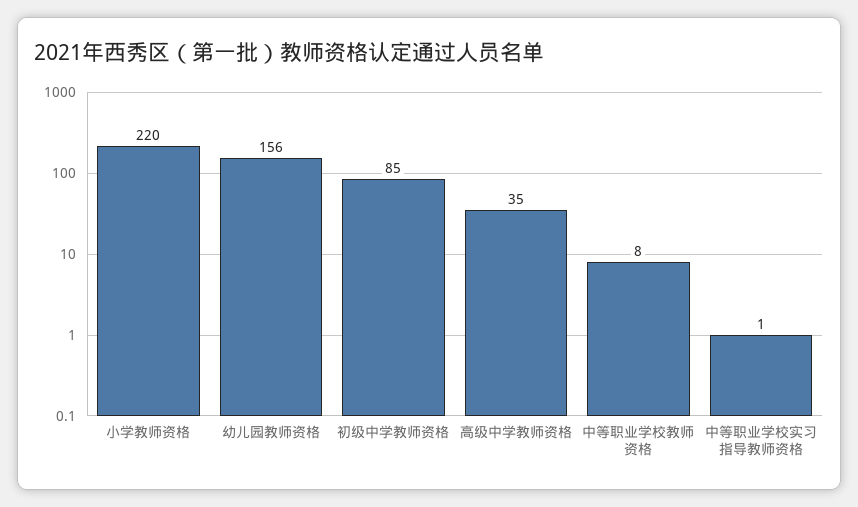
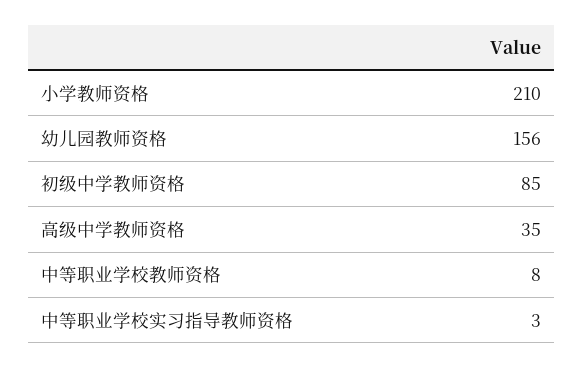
小学教师资格: 220 -> 210
中等职业学校实习指导教师资格: 1 -> 3

